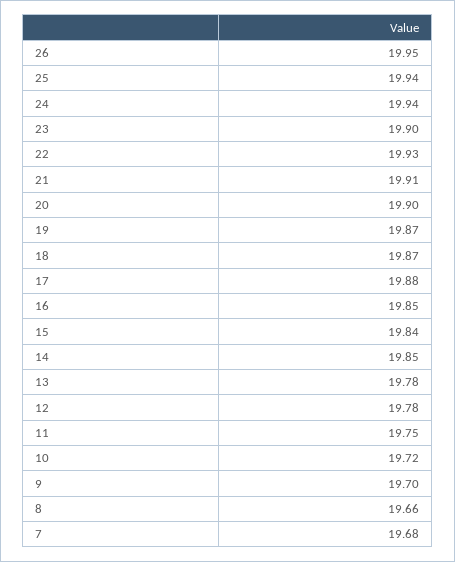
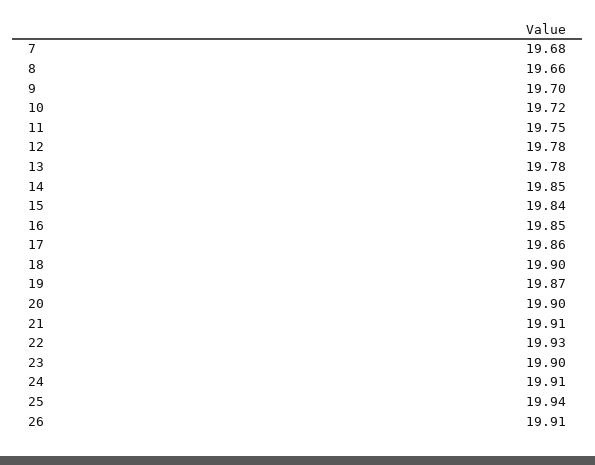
26: 19.95 -> 19.91
24: 19.94 -> 19.91
18: 19.87 -> 19.9
17: 19.88 -> 19.86

